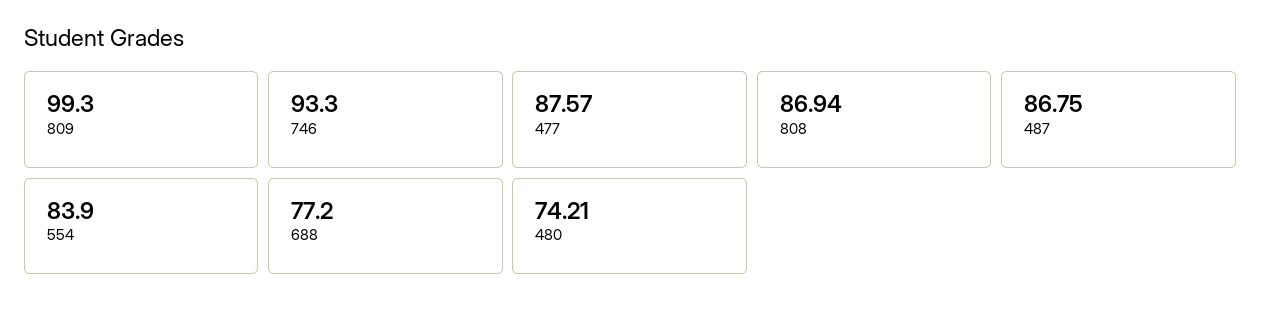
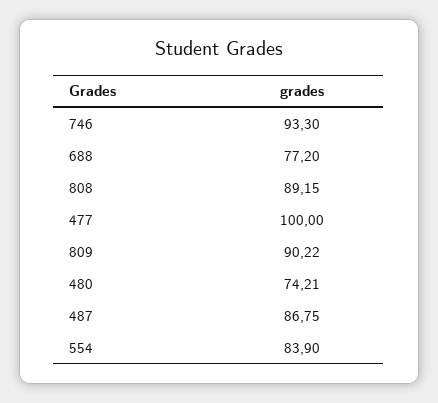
809: 99.3 -> 90.22
477: 87.57 -> 100
808: 86.94 -> 89.15

